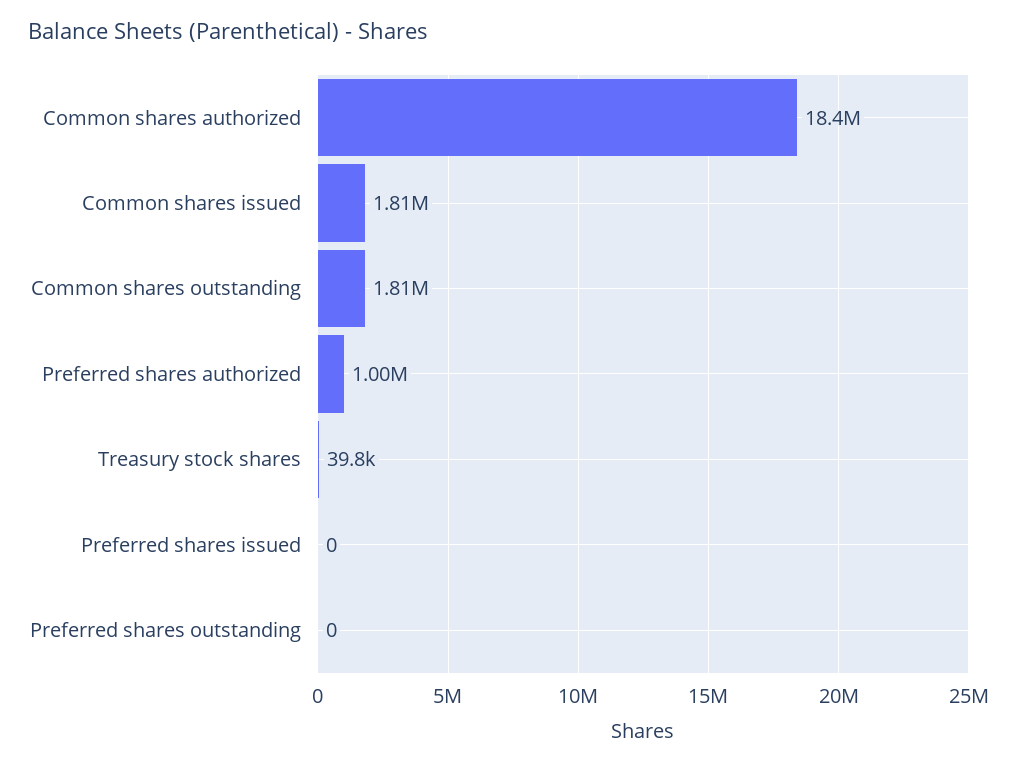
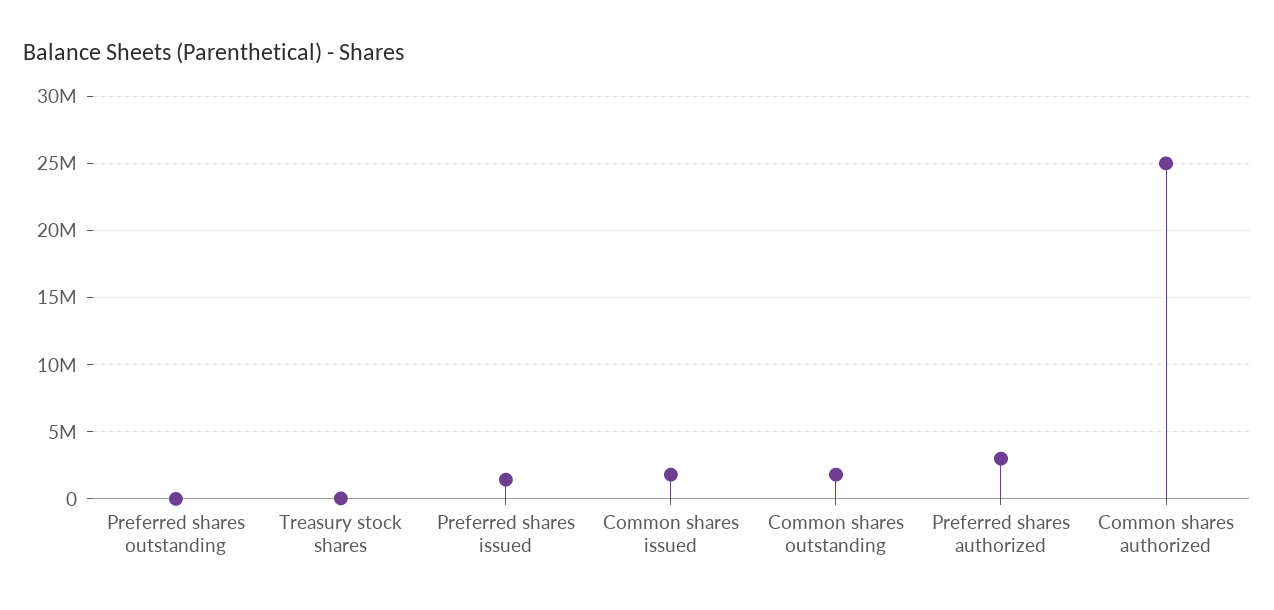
Common shares authorized: 18400000 -> 25000000
Preferred shares authorized: 1000000 -> 3000000
Preferred shares issued: 0 -> 1500000

